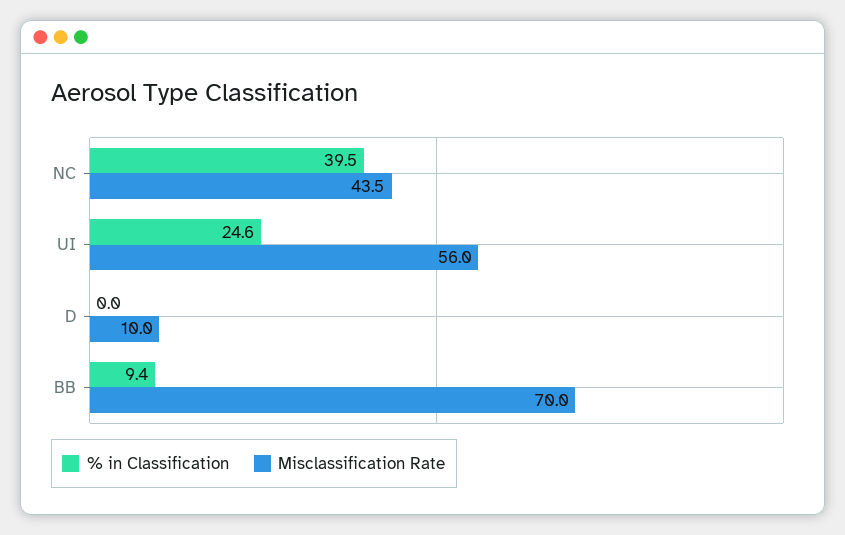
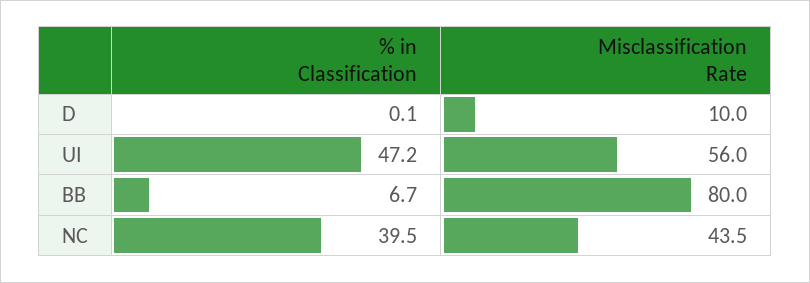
% in Classification, UI: 24.6 -> 47.2
% in Classification, D: 0 -> 0.1
% in Classification, BB: 9.4 -> 6.7
Misclassification Rate, BB: 70 -> 80

